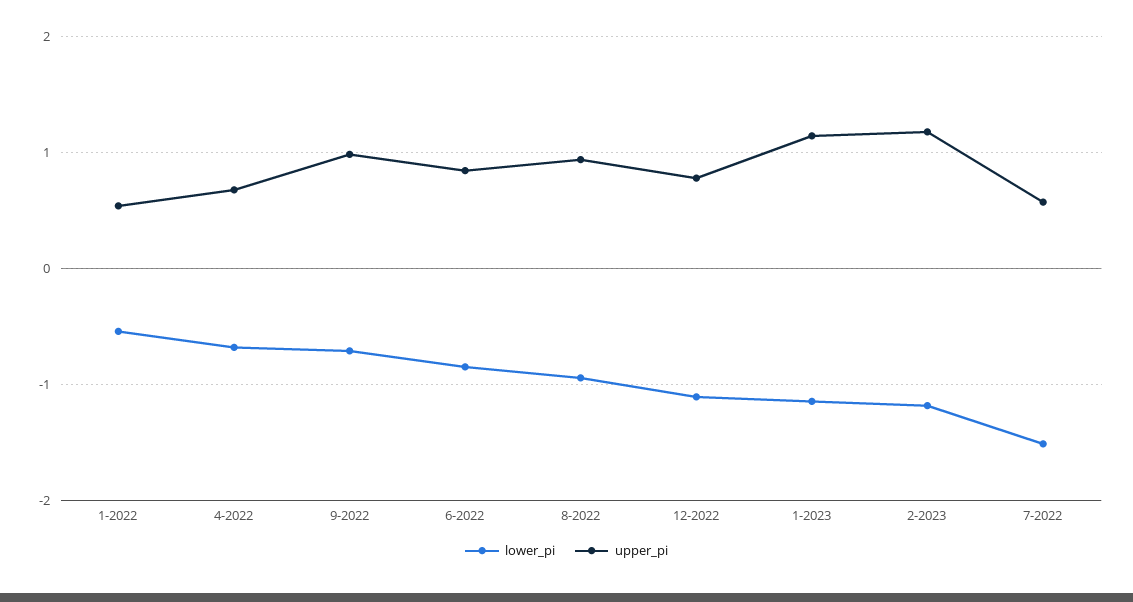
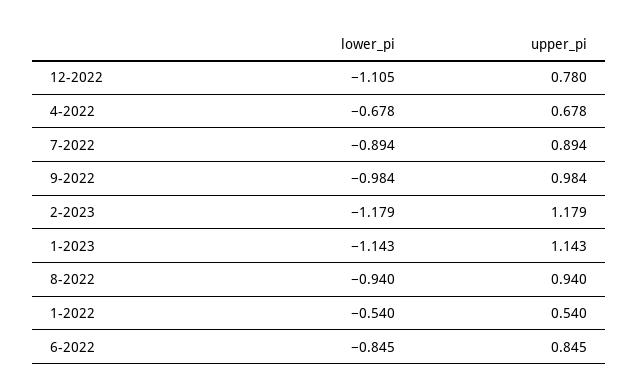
lower_pi, 9-2022: -0.7 -> -0.984
lower_pi, 7-2022: -1.5 -> -0.894
upper_pi, 7-2022: 0.6 -> 0.894

